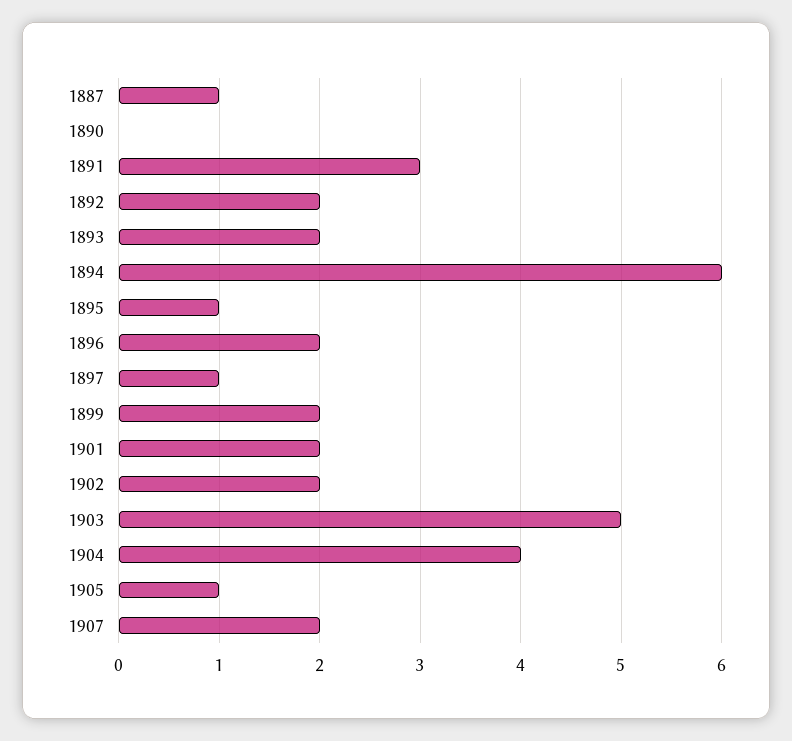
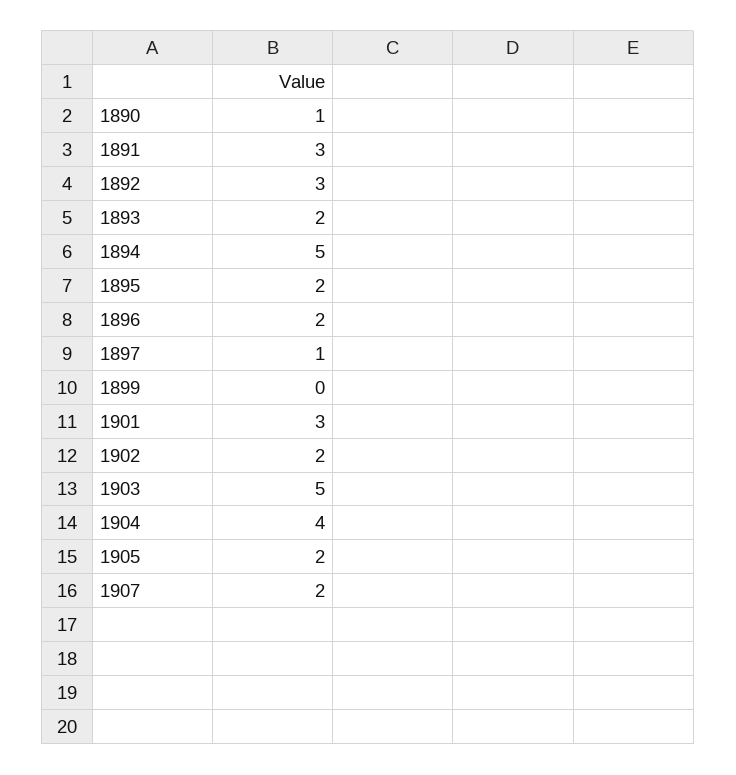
1887: 1 -> none
1890: 0 -> 1
1892: 2 -> 3
1894: 6 -> 5
1895: 1 -> 2
1899: 2 -> 0
1901: 2 -> 3
1905: 1 -> 2

